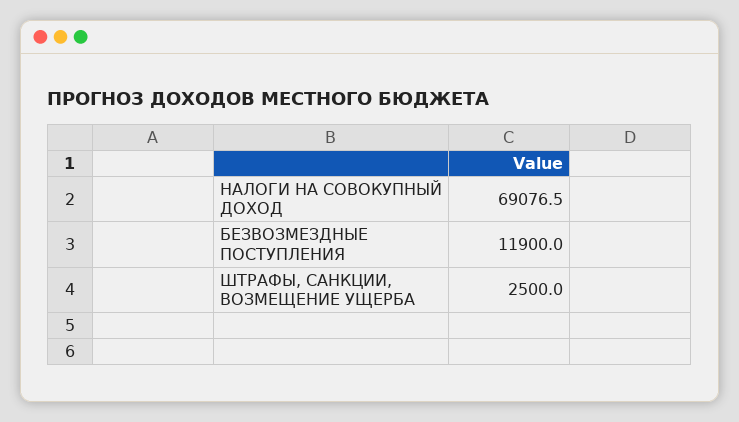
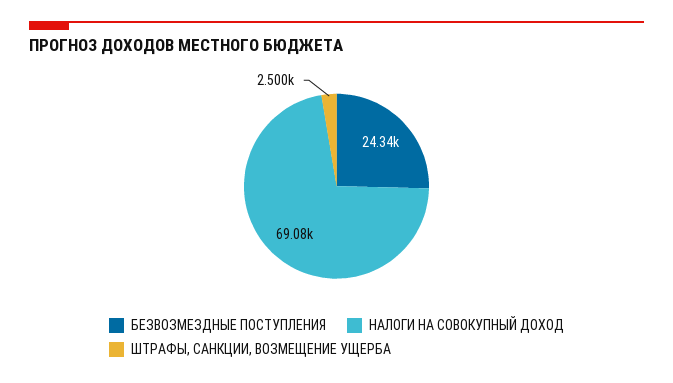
БЕЗВОЗМЕЗДНЫЕ ПОСТУПЛЕНИЯ: 11900 -> 24340

